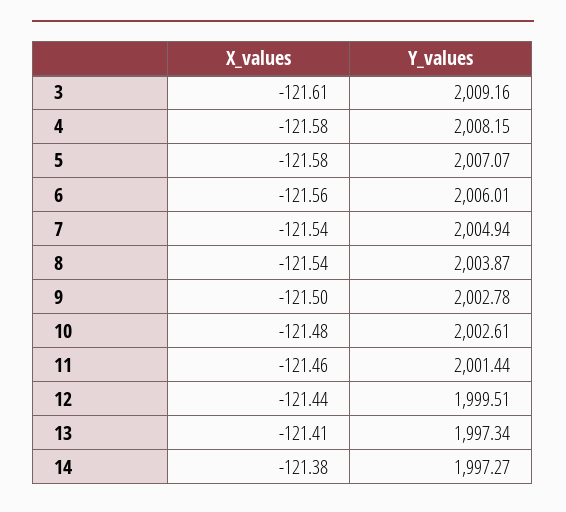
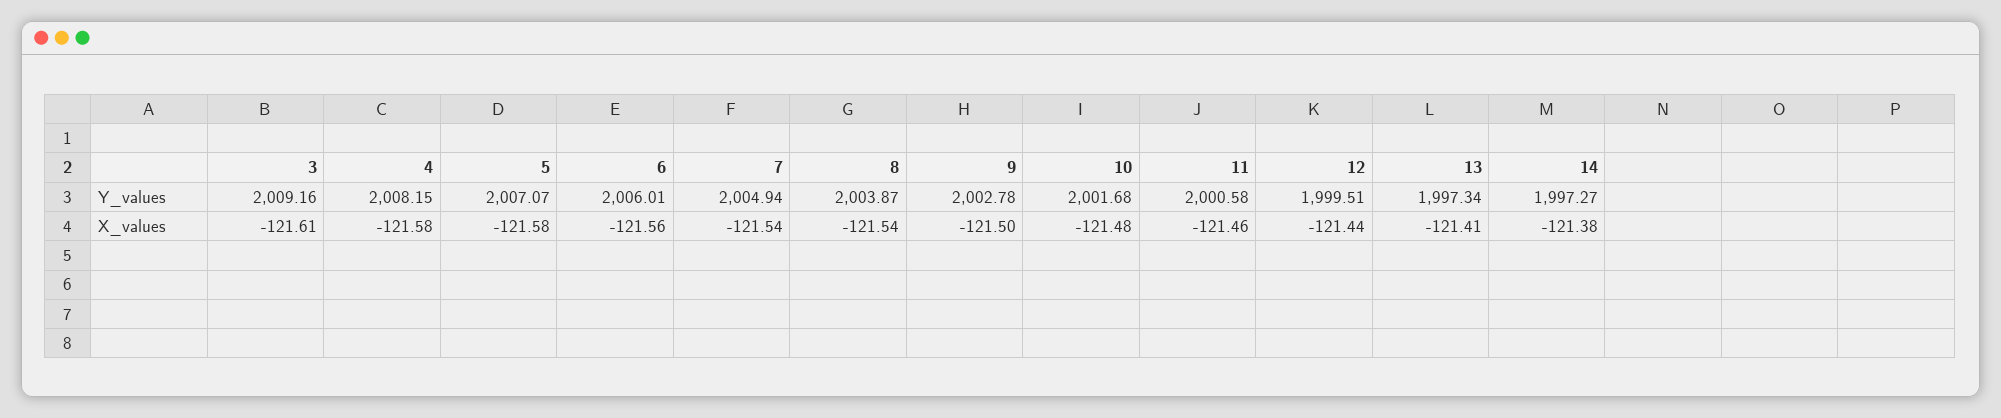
Y_values, 10: 2002.61 -> 2001.68
Y_values, 11: 2001.44 -> 2000.58

